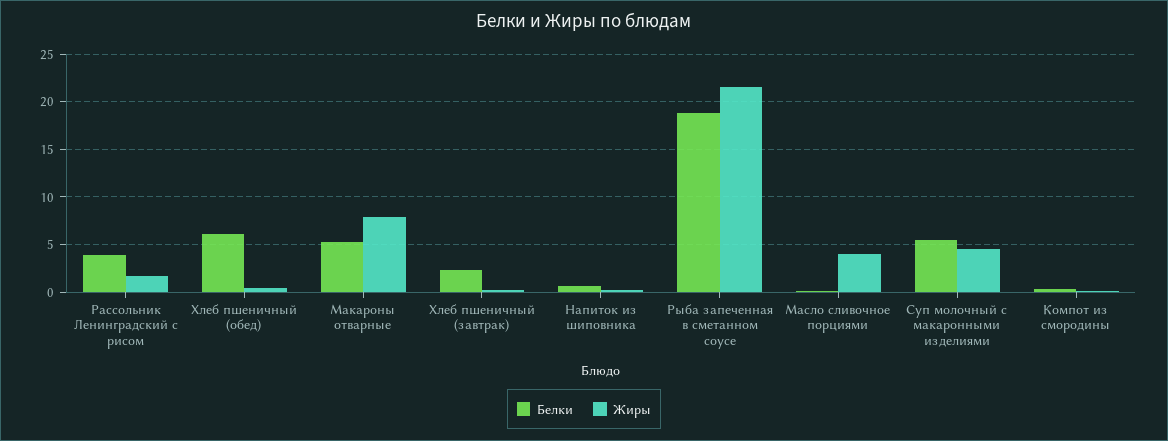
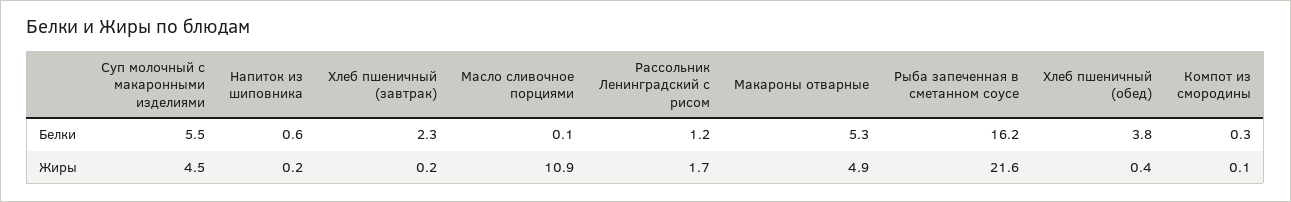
Белки, Рассольник Ленинградский с рисом: 4 -> 1.2
Белки, Хлеб пшеничный (обед): 6 -> 3.8
Жиры, Макароны отварные: 8 -> 4.9
Белки, Рыба запеченная в сметанном соусе: 19 -> 16.2
Жиры, Масло сливочное порциями: 4 -> 10.9

